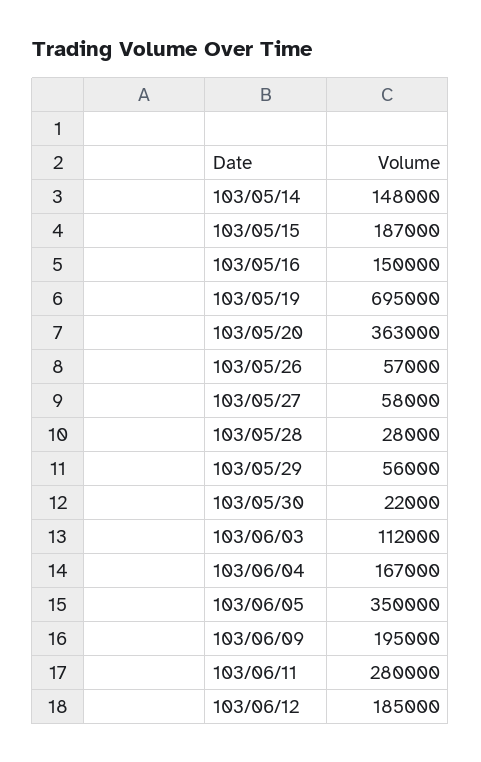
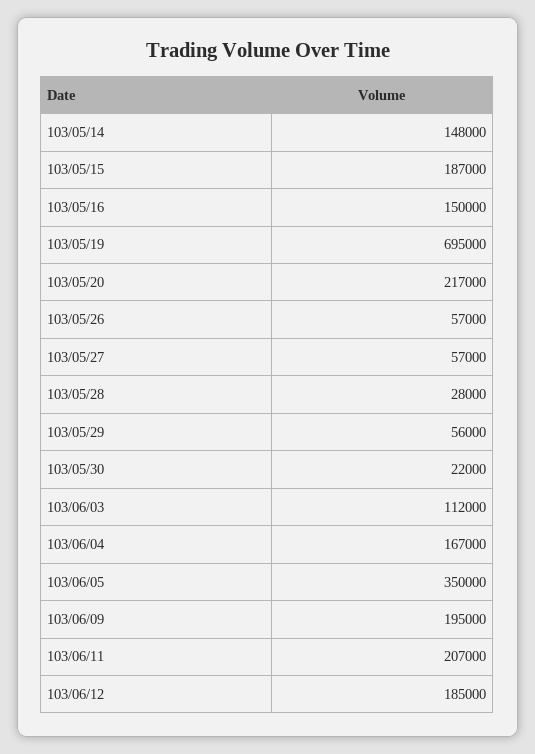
103/05/20: 363000 -> 217000
103/05/27: 58000 -> 57000
103/06/11: 280000 -> 207000

